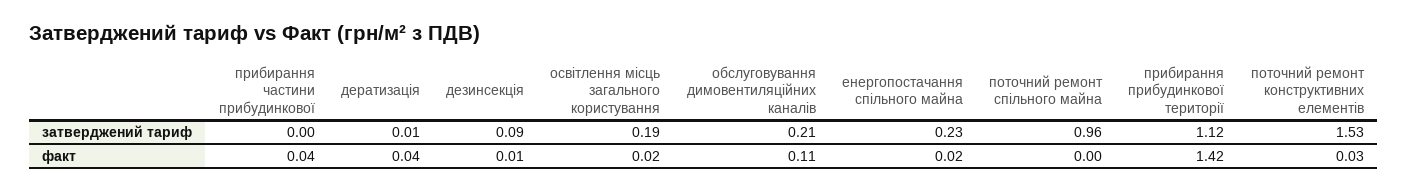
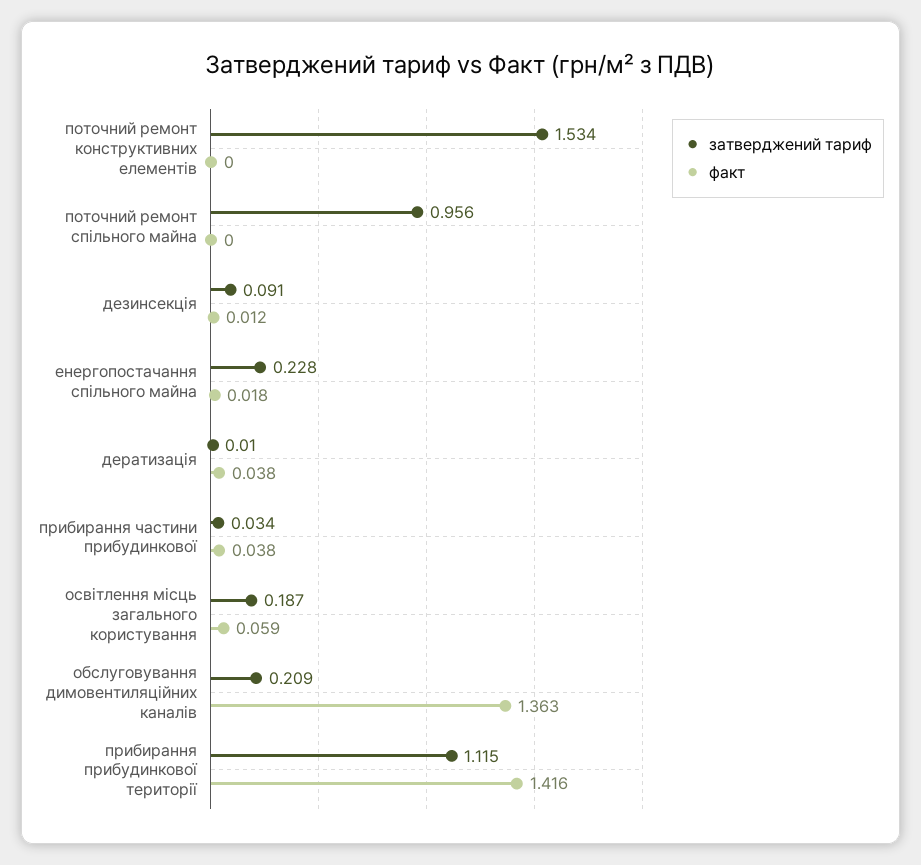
затверджений тариф, прибирання частини прибудинкової: 0 -> 0.034
факт, освітлення місць загального користування: 0.02 -> 0.059
факт, обслуговування димовентиляційних каналів: 0.11 -> 1.363
факт, поточний ремонт конструктивних елементів: 0.03 -> 0

